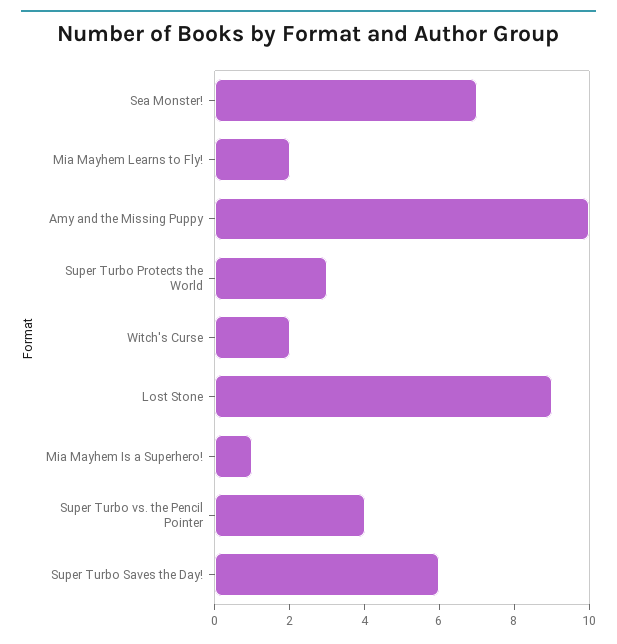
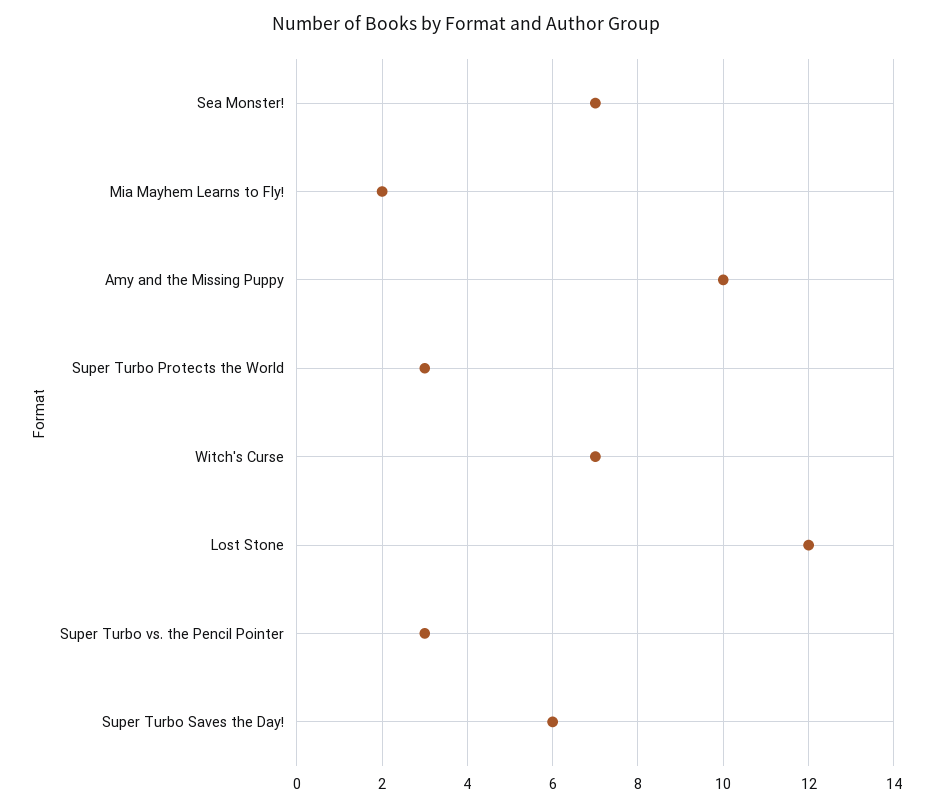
Witch's Curse: 2 -> 7
Lost Stone: 9 -> 12
Mia Mayhem Is a Superhero!: 1 -> none
Super Turbo vs. the Pencil Pointer: 4 -> 3

